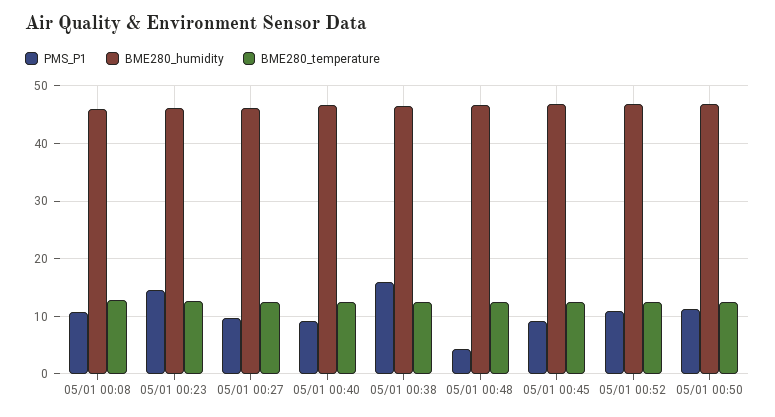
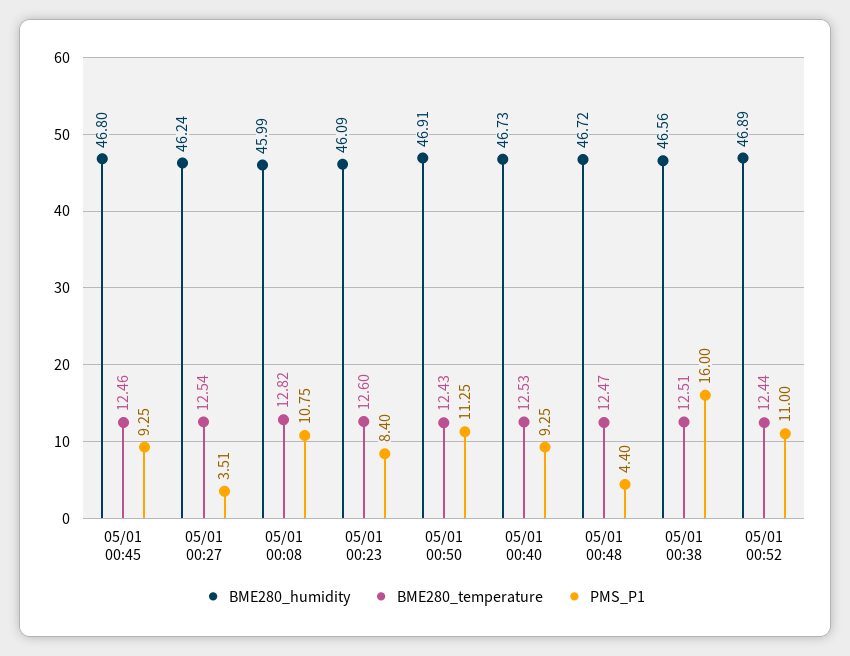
PMS_P1, 05/01 00:23: 14 -> 8.4
PMS_P1, 05/01 00:27: 10 -> 3.51

